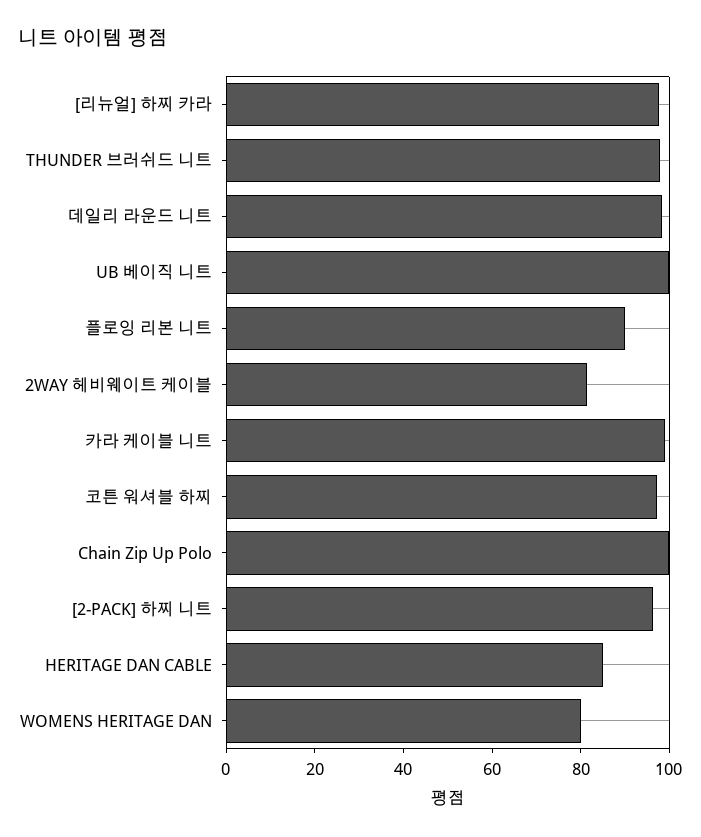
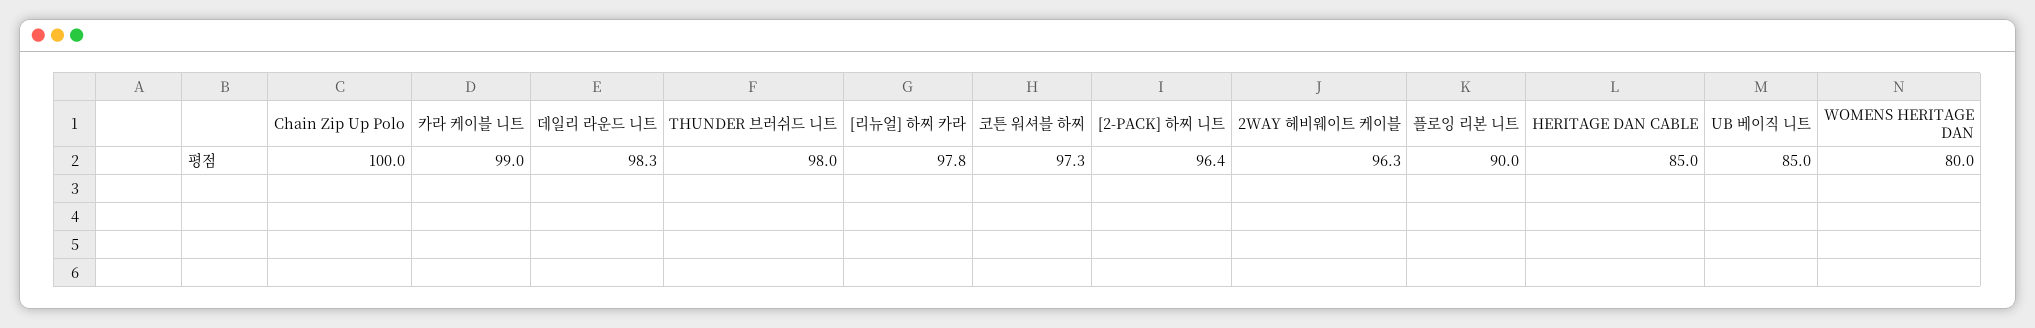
UB 베이직 니트: 100 -> 85
2WAY 헤비웨이트 케이블: 80 -> 96.3

